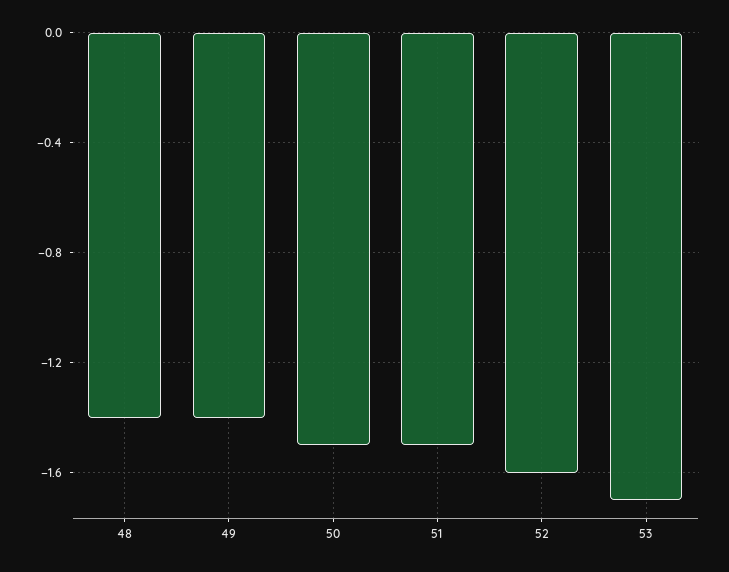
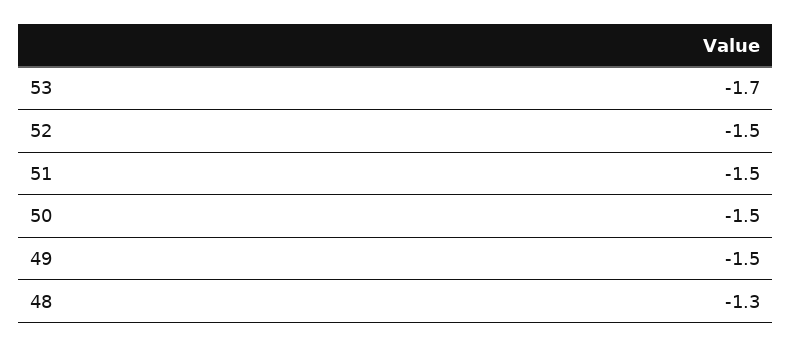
48: -1.4 -> -1.3
49: -1.4 -> -1.5
52: -1.6 -> -1.5

